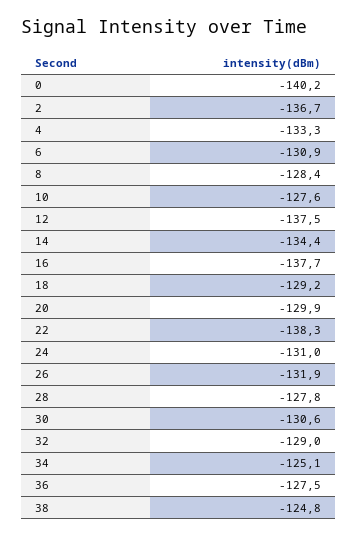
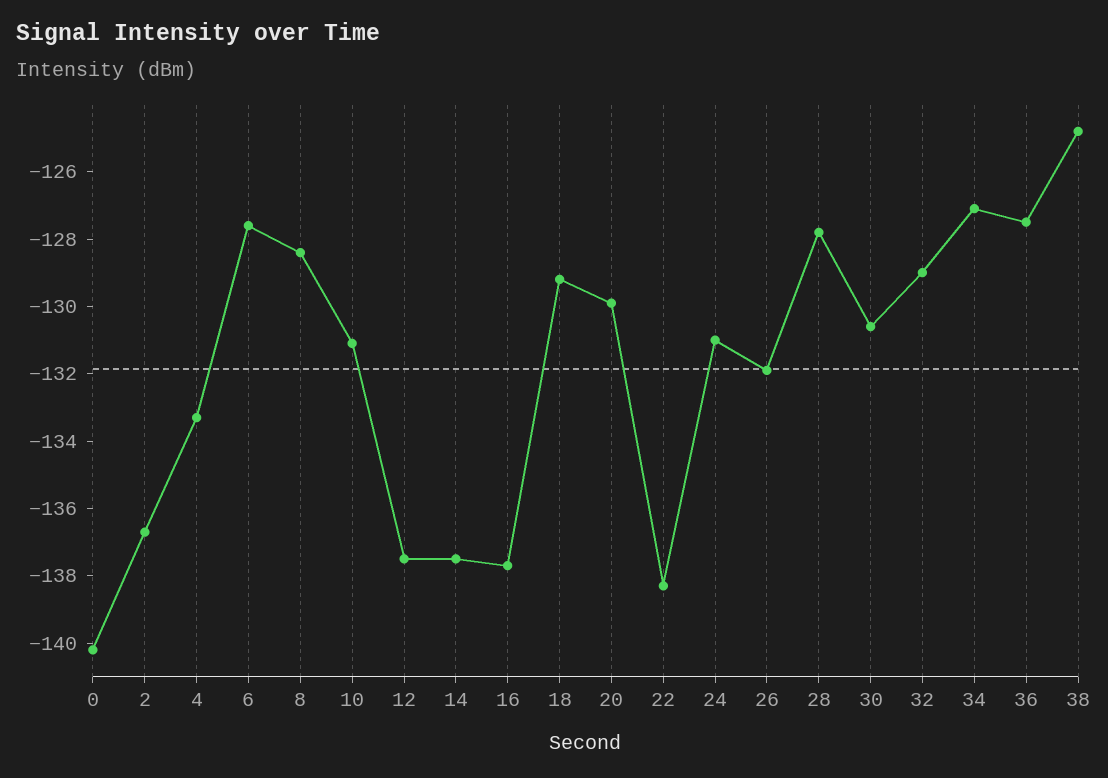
6: -130.9 -> -127.5
10: -127.6 -> -131
14: -134.4 -> -137.5
34: -125.1 -> -127

